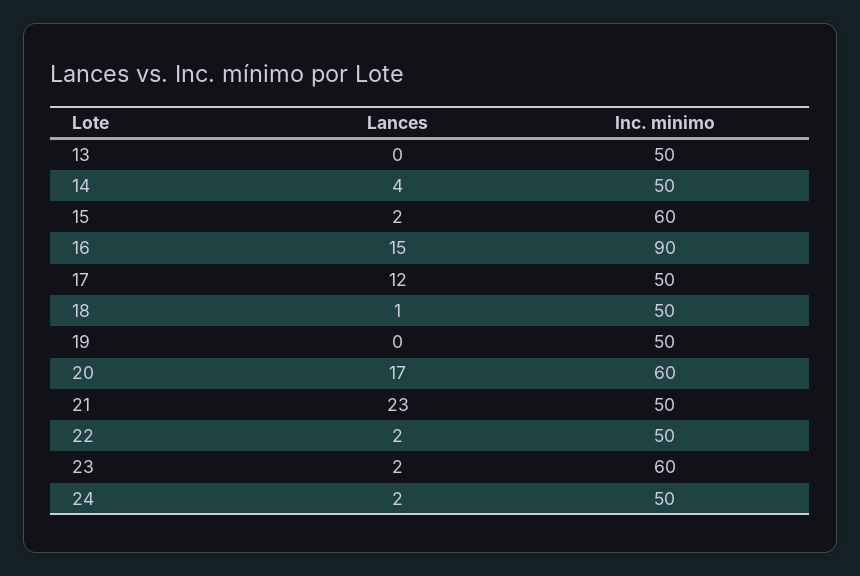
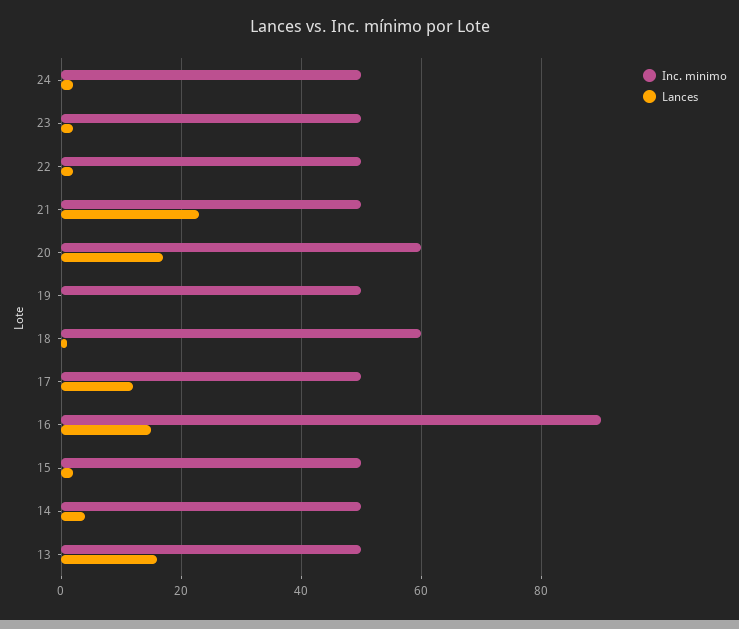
Lances, 13: 0 -> 15
Inc. minimo, 15: 60 -> 50
Inc. minimo, 18: 50 -> 60
Inc. minimo, 23: 60 -> 50

